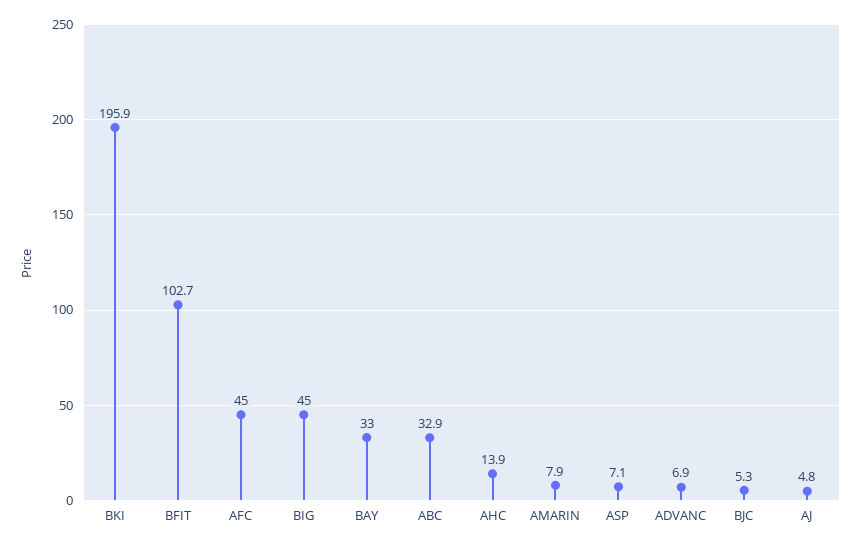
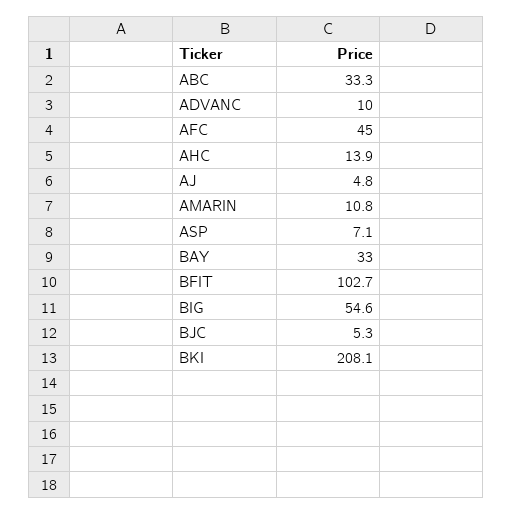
BKI: 195.9 -> 208.1
BIG: 45 -> 54.6
ABC: 32.9 -> 33.3
AMARIN: 7.9 -> 10.8
ADVANC: 6.9 -> 10

